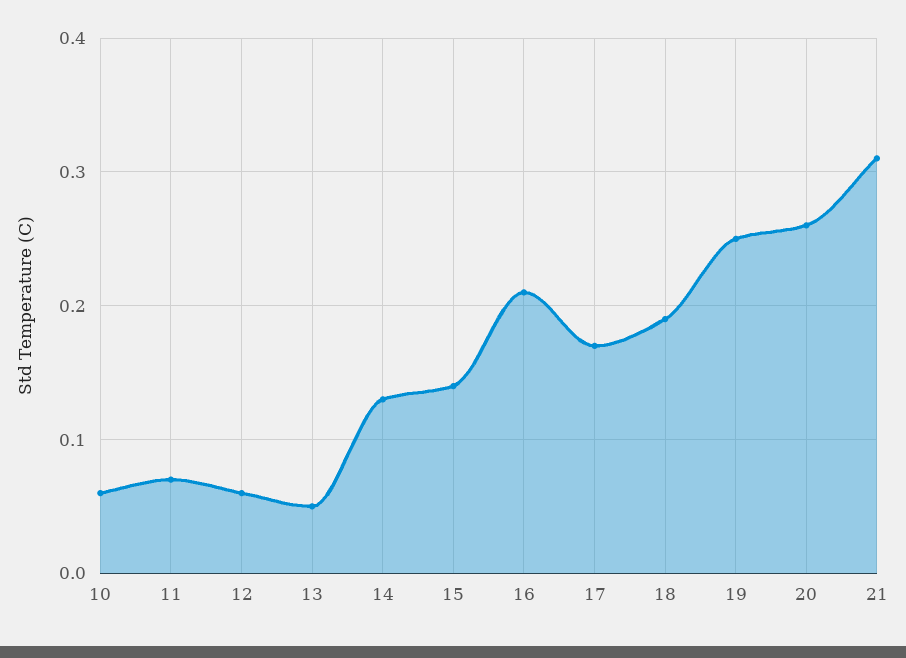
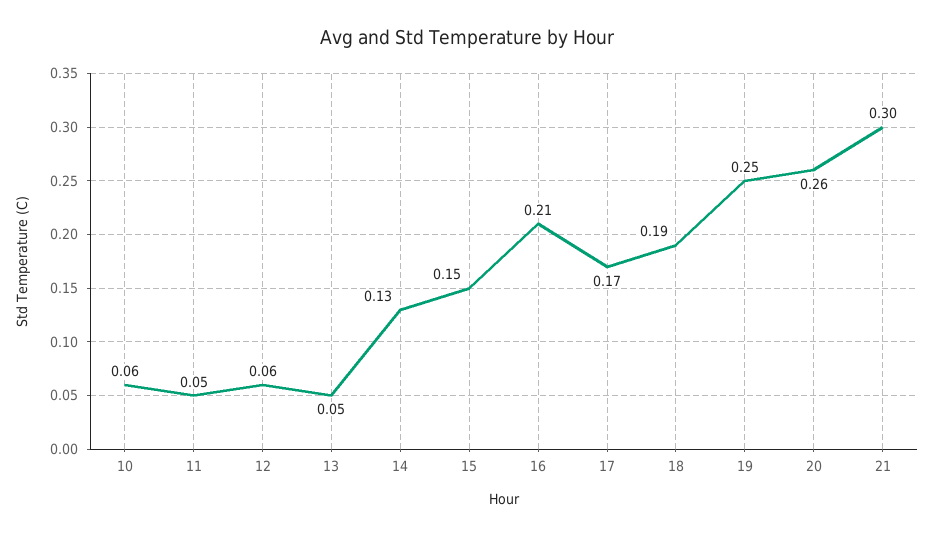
11: 0.07 -> 0.05
15: 0.14 -> 0.15
21: 0.31 -> 0.3

